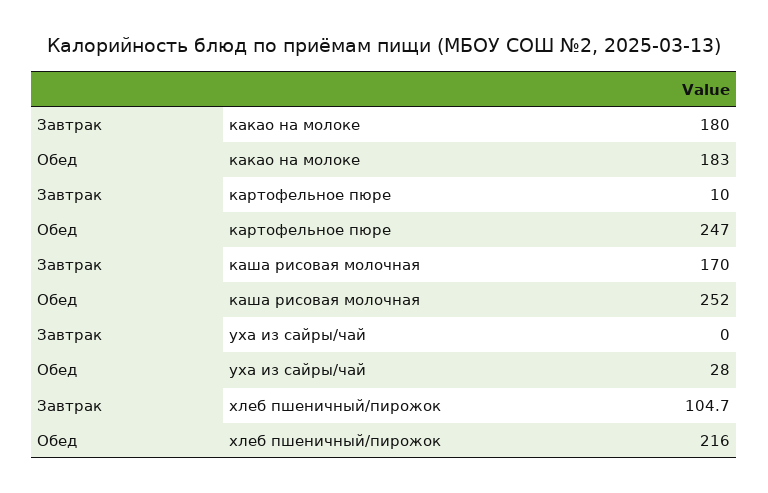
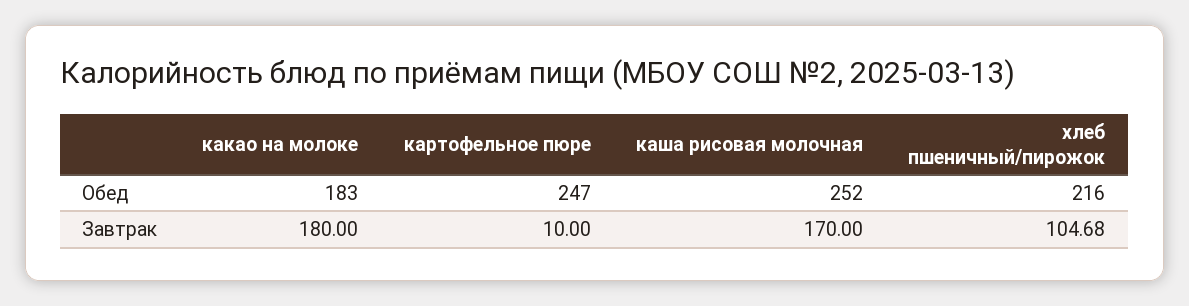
Завтрак, уха из сайры/чай: 0 -> none
Обед, уха из сайры/чай: 28 -> none

